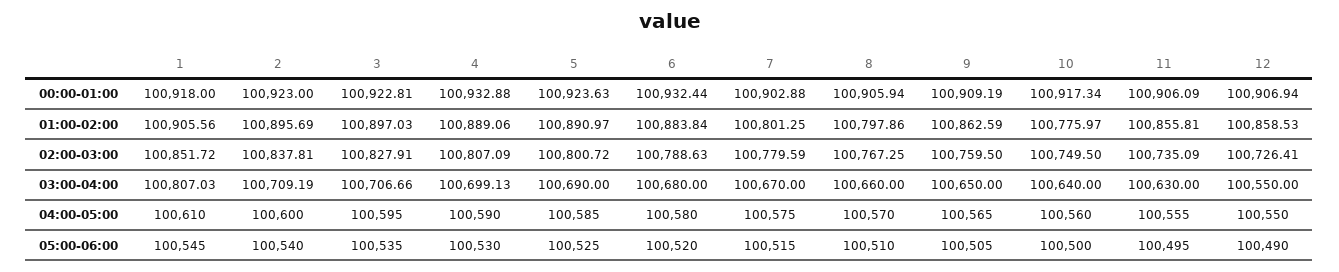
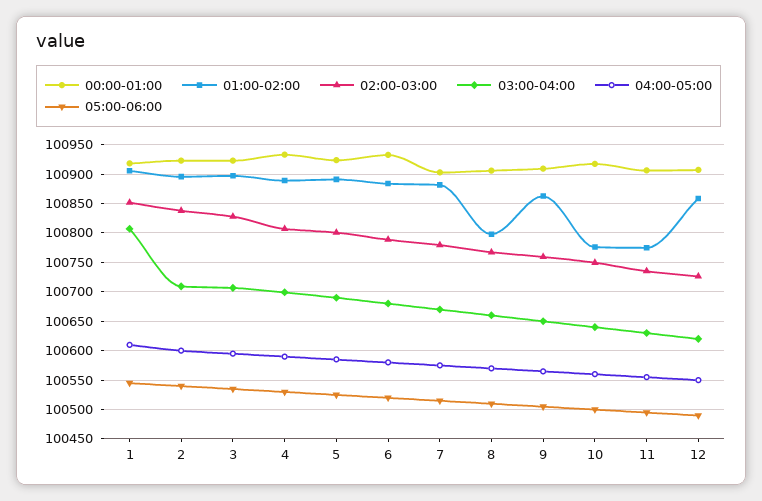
01:00-02:00, 7: 100801.25 -> 100875
01:00-02:00, 11: 100855.81 -> 100775
03:00-04:00, 12: 100550 -> 100625

